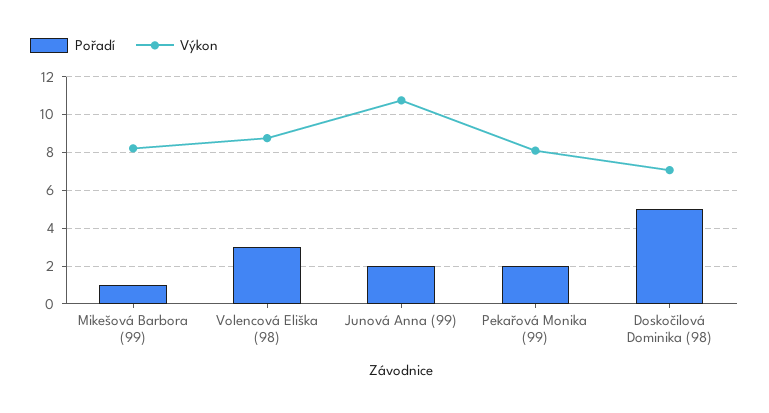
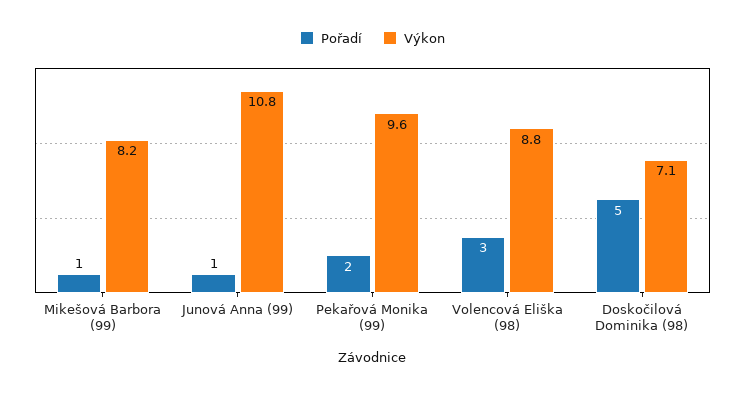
Pořadí, Junová Anna (99): 2 -> 1
Výkon, Pekařová Monika (99): 8 -> 9.6

